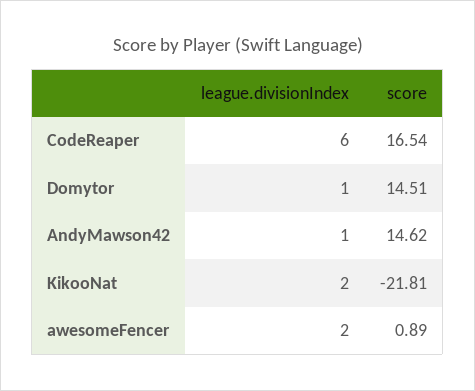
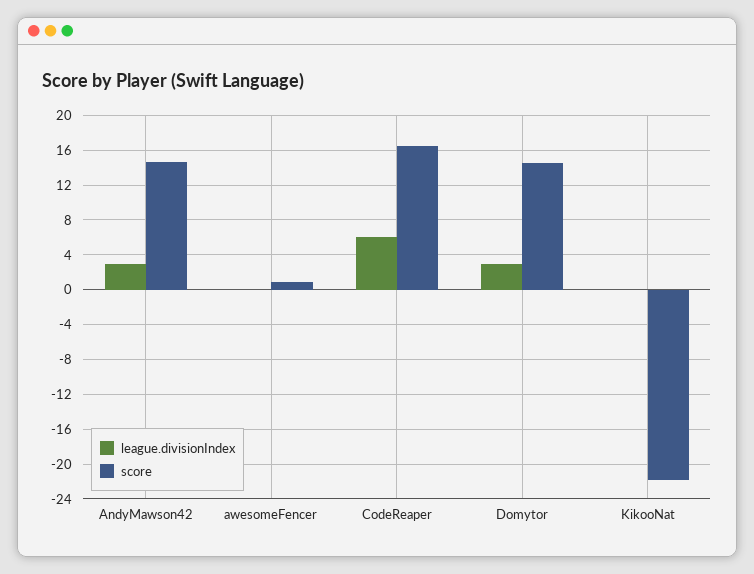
league.divisionIndex, Domytor: 1 -> 3
league.divisionIndex, AndyMawson42: 1 -> 3
league.divisionIndex, KikooNat: 2 -> 0
league.divisionIndex, awesomeFencer: 2 -> 0

